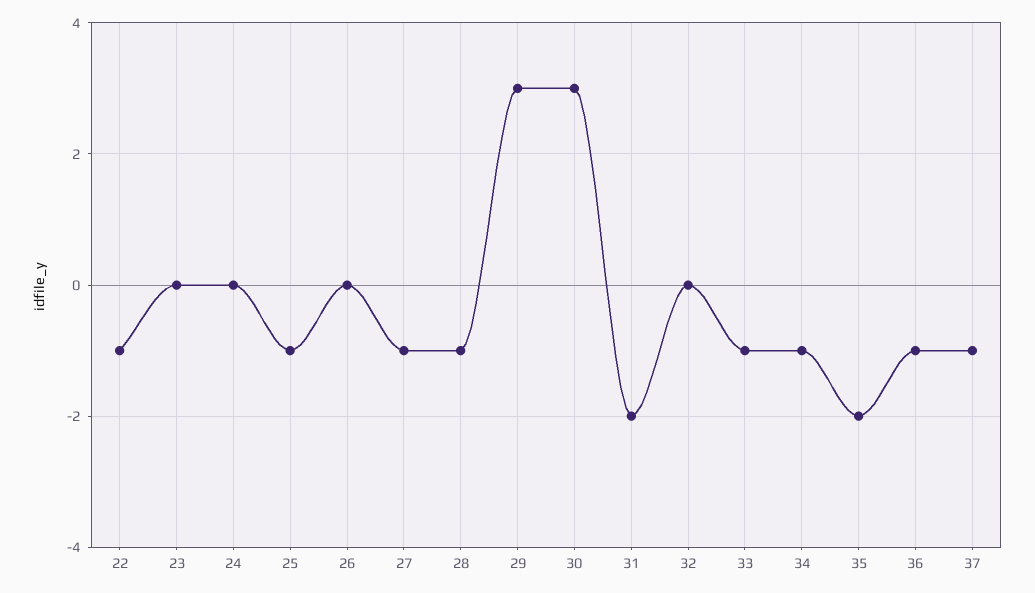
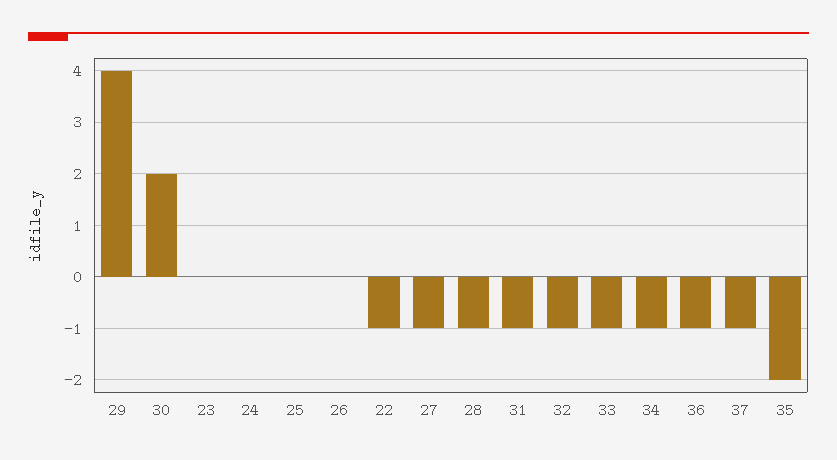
25: -1 -> 0
29: 3 -> 4
30: 3 -> 2
31: -2 -> -1
32: 0 -> -1

